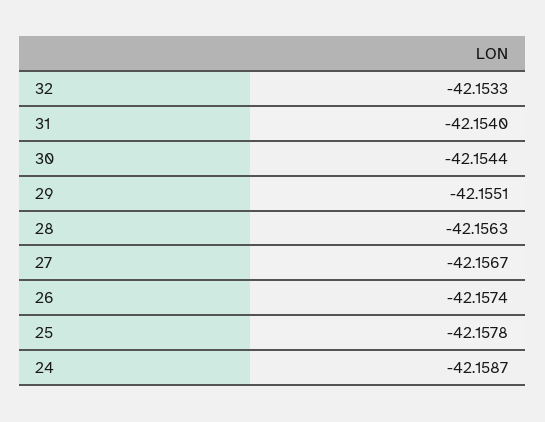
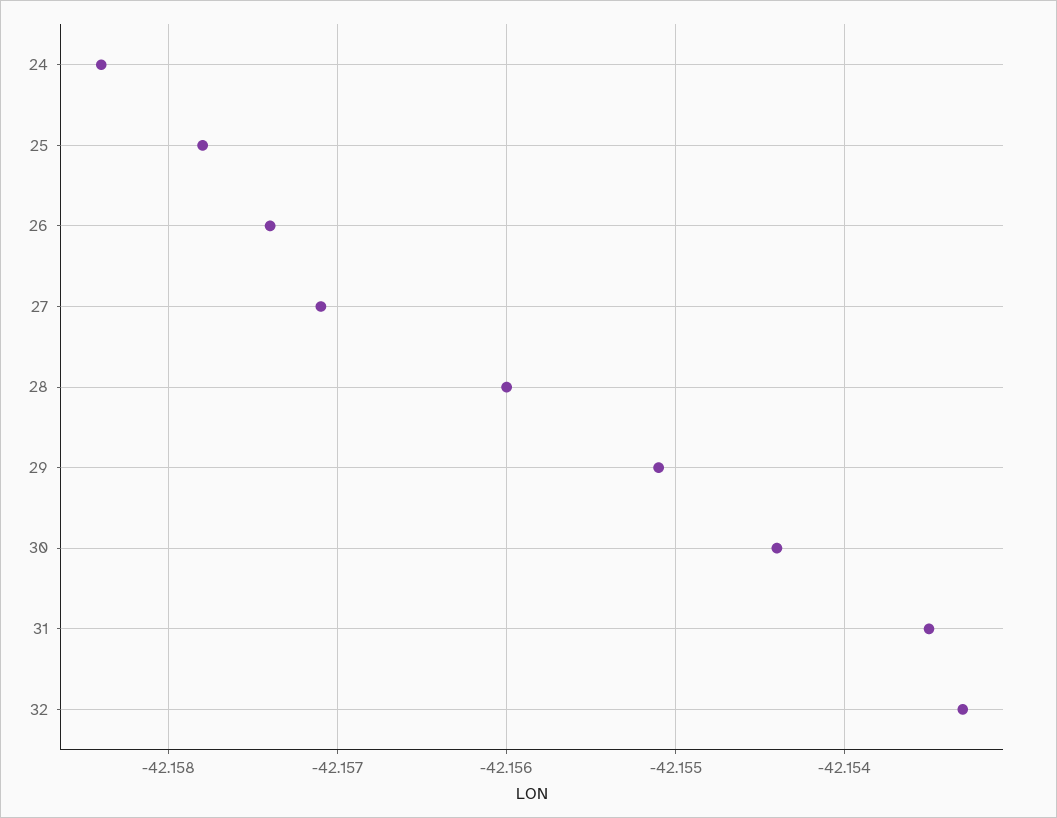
31: -42.154 -> -42.1535
28: -42.1563 -> -42.156
27: -42.1567 -> -42.1571
24: -42.1587 -> -42.1584

